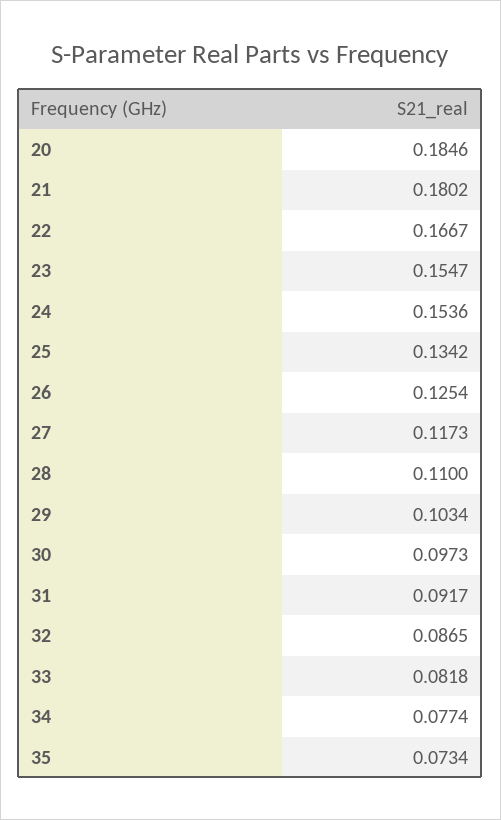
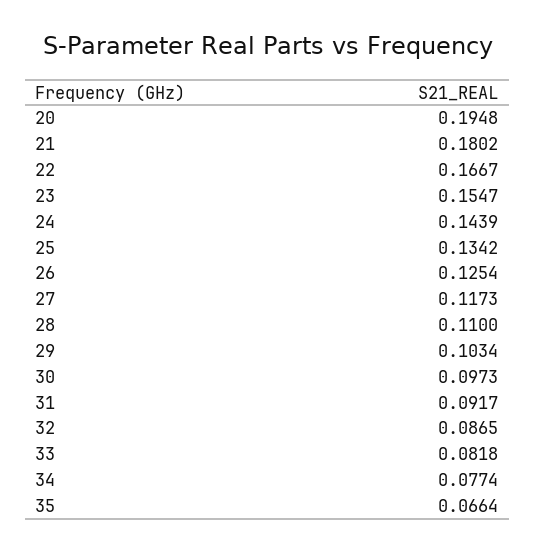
20: 0.1846 -> 0.1948
24: 0.1536 -> 0.1439
35: 0.0734 -> 0.0664

